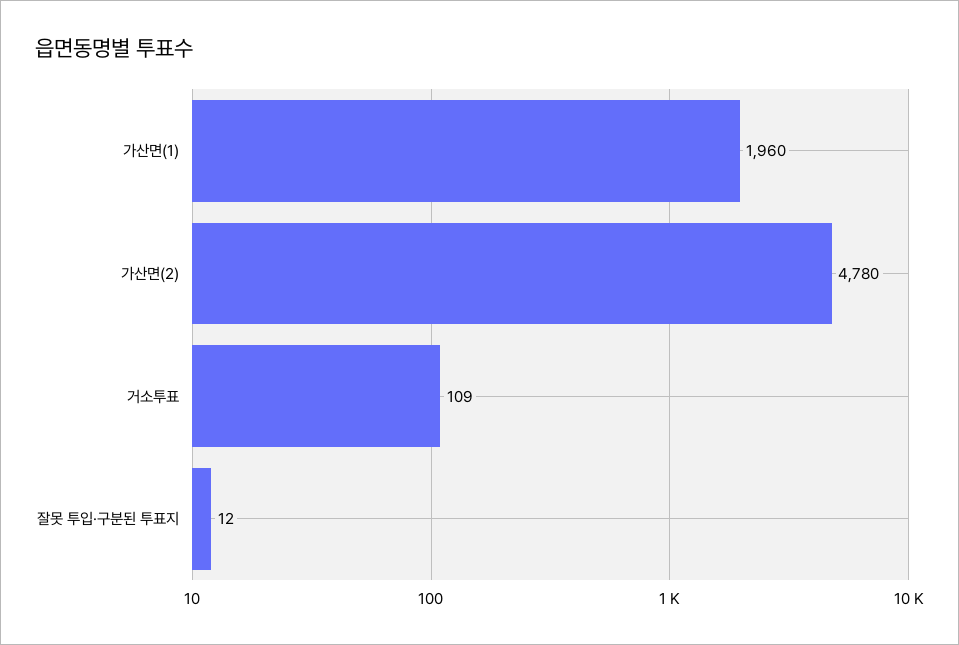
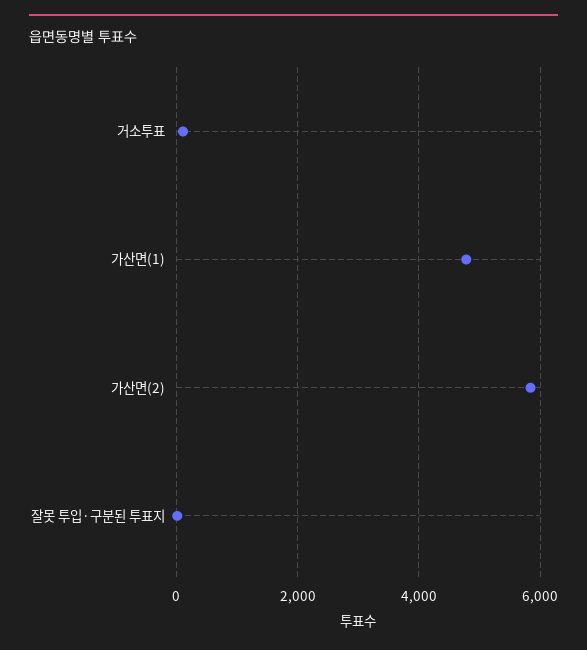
가산면(1): 1960 -> 4800
가산면(2): 4780 -> 5800

